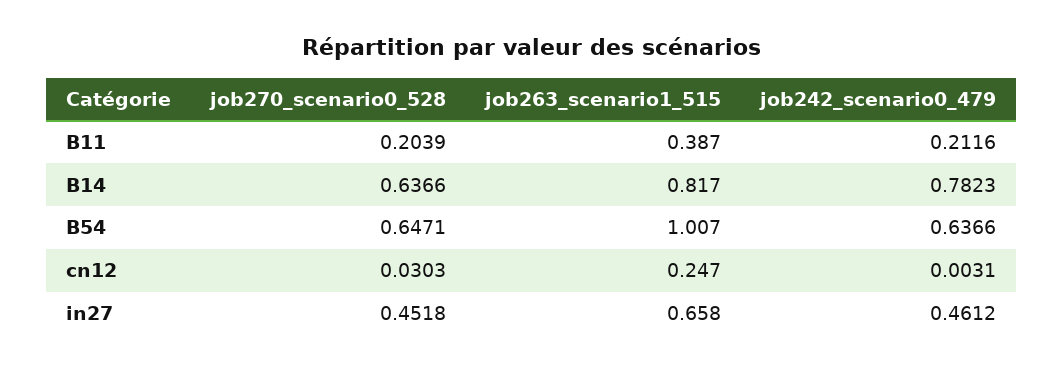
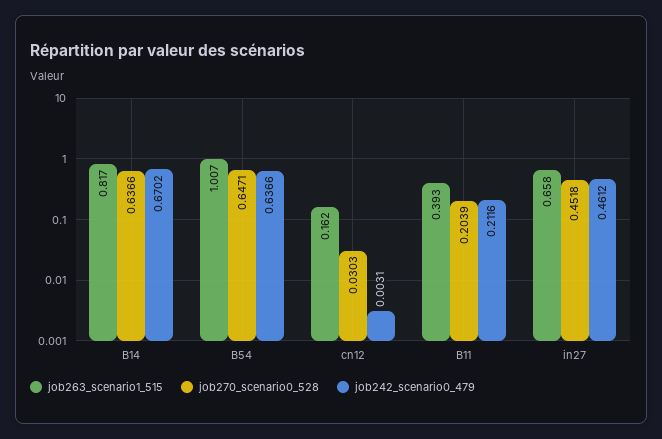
job263_scenario1_515, B11: 0.387 -> 0.393
job242_scenario0_479, B14: 0.7823 -> 0.6702
job263_scenario1_515, cn12: 0.247 -> 0.162

